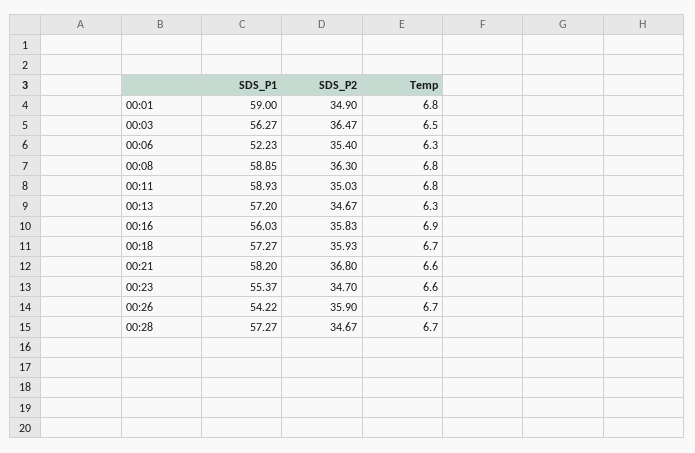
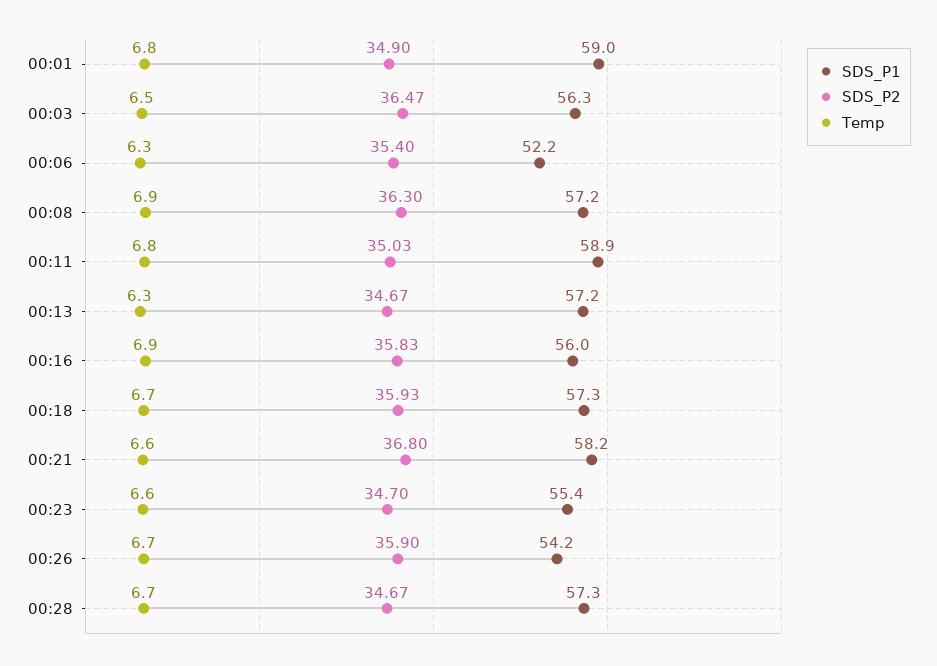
SDS_P1, 00:08: 58.85 -> 57.2
Temp, 00:08: 6.8 -> 6.9

